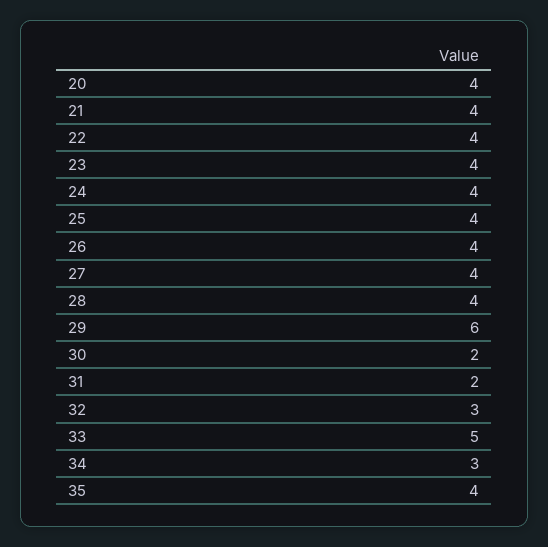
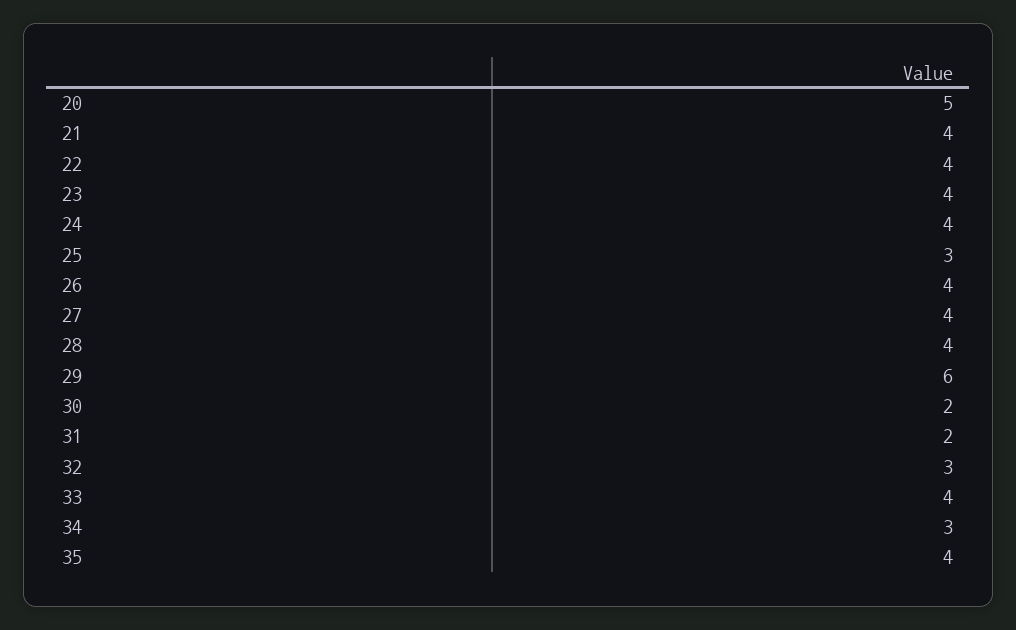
20: 4 -> 5
25: 4 -> 3
33: 5 -> 4

